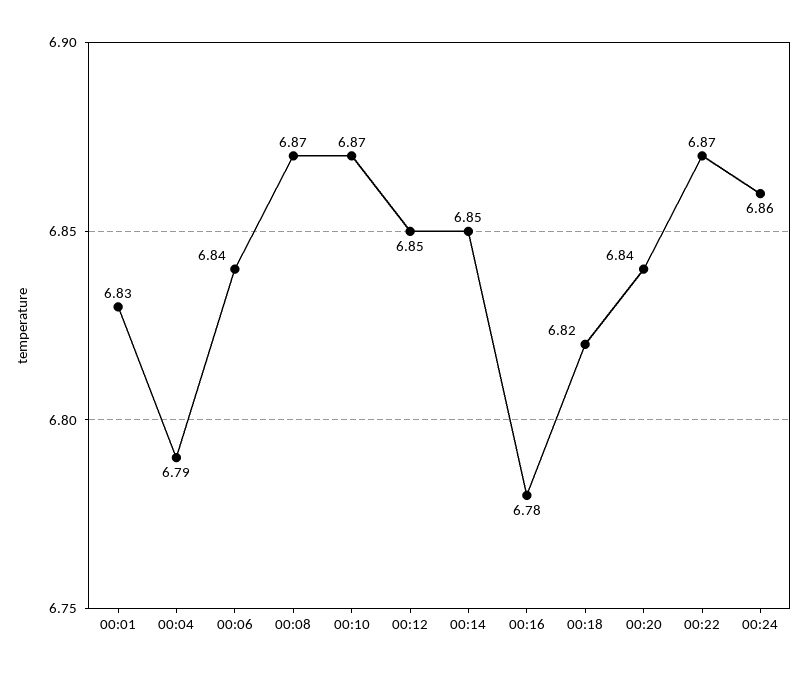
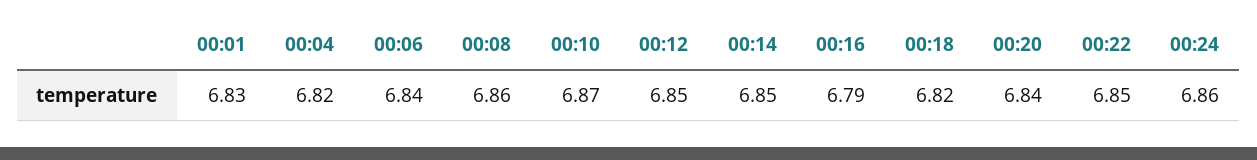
00:04: 6.79 -> 6.82
00:08: 6.87 -> 6.86
00:16: 6.78 -> 6.79
00:22: 6.87 -> 6.85

